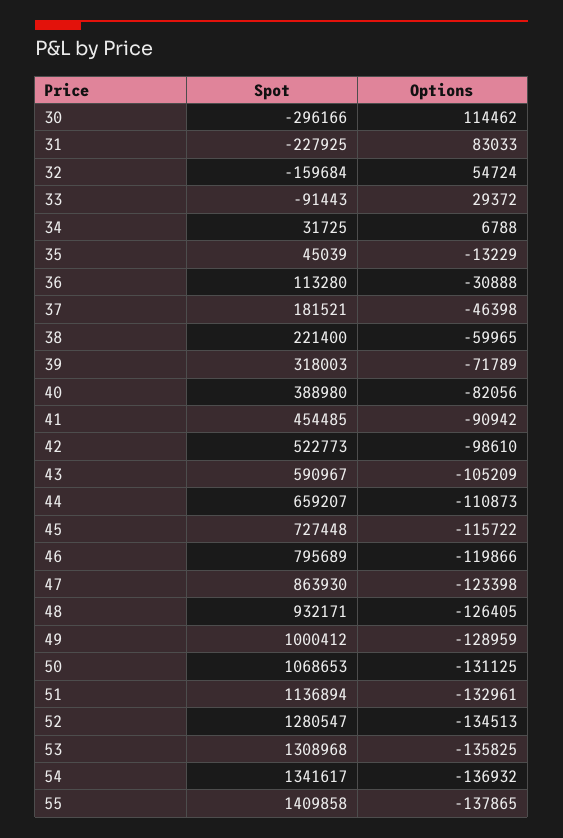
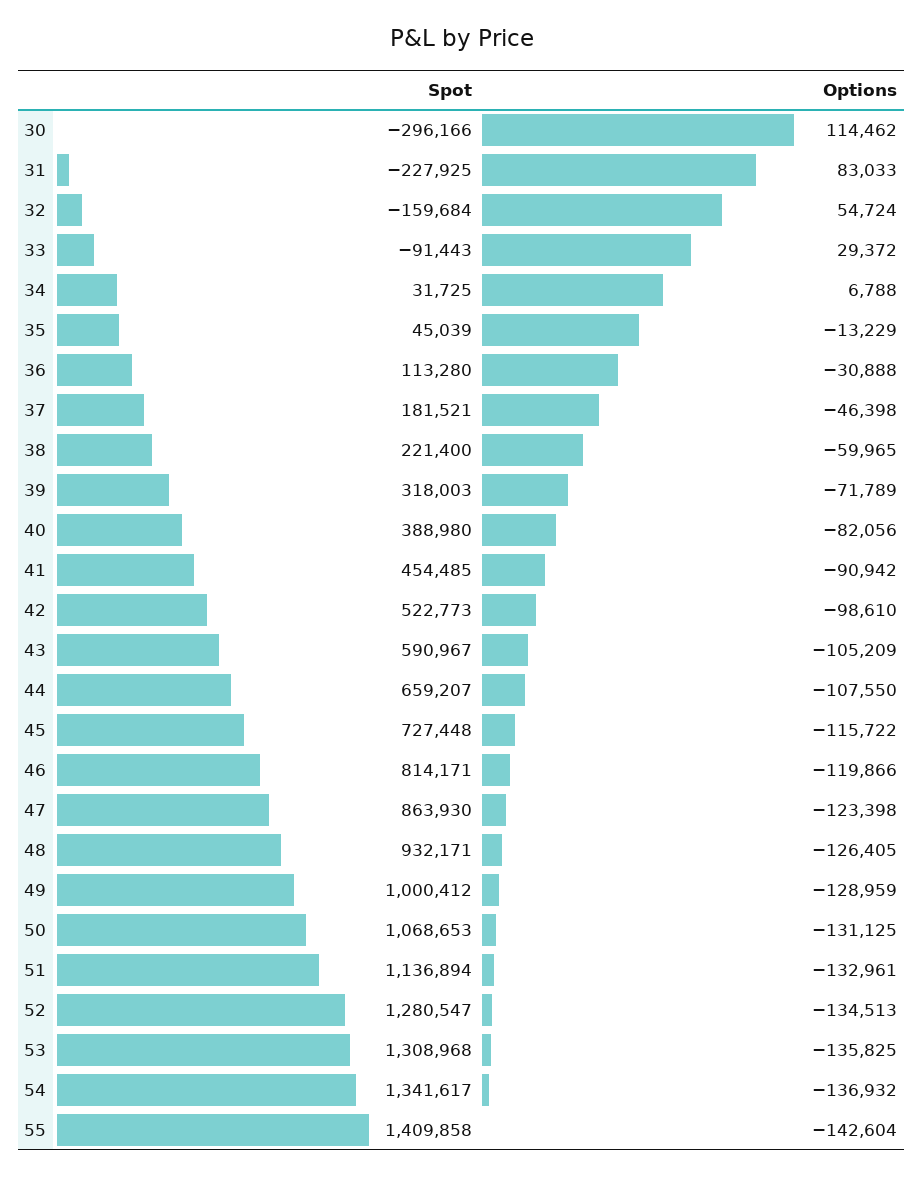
Options, 44: -110873 -> -107550
Spot, 46: 795689 -> 814171
Options, 55: -137865 -> -142604

